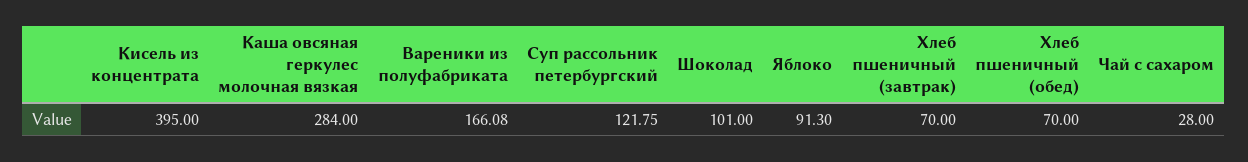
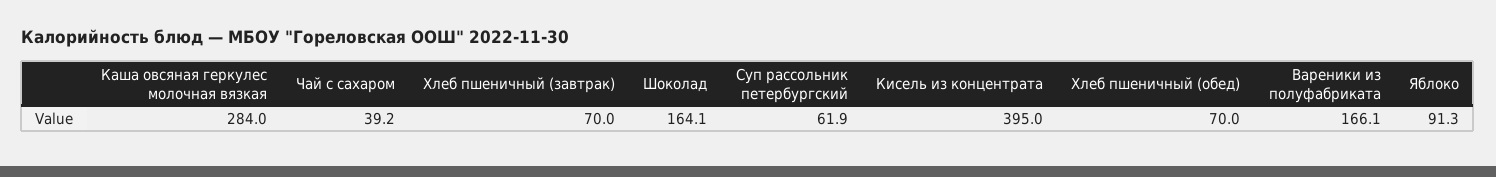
Суп рассольник петербургский: 121.75 -> 61.9
Шоколад: 101 -> 164.1
Чай с сахаром: 28 -> 39.2

